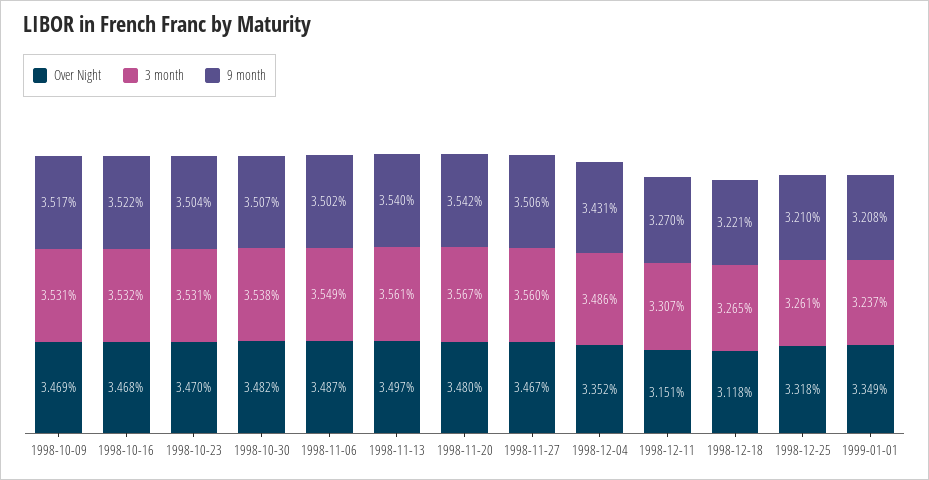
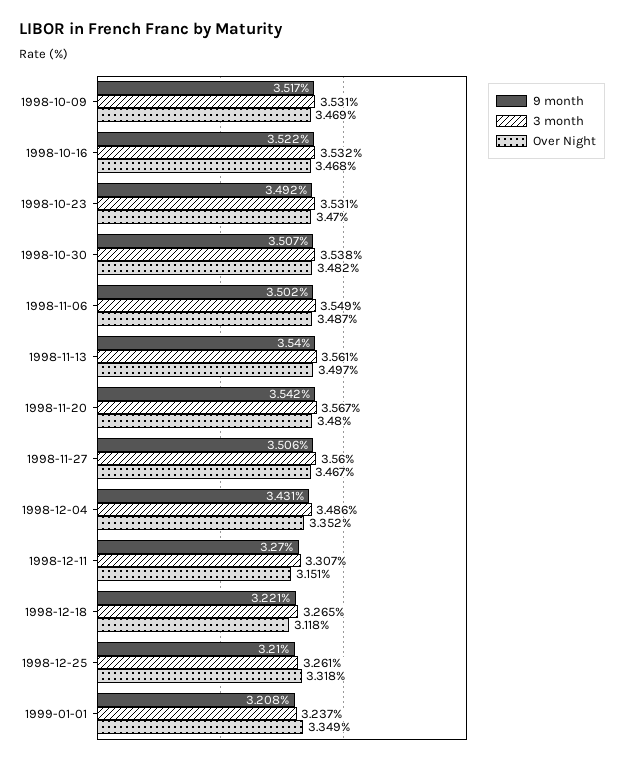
9 month, 1998-10-23: 3.504 -> 3.492

